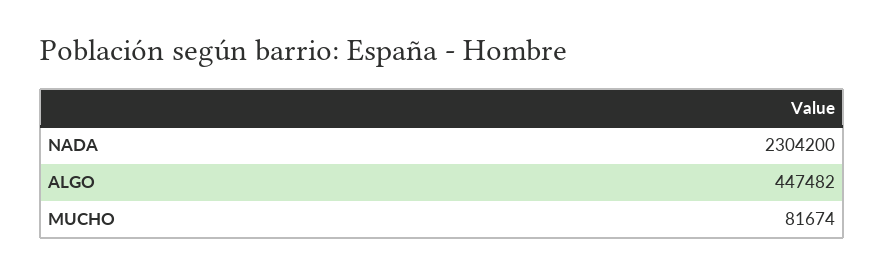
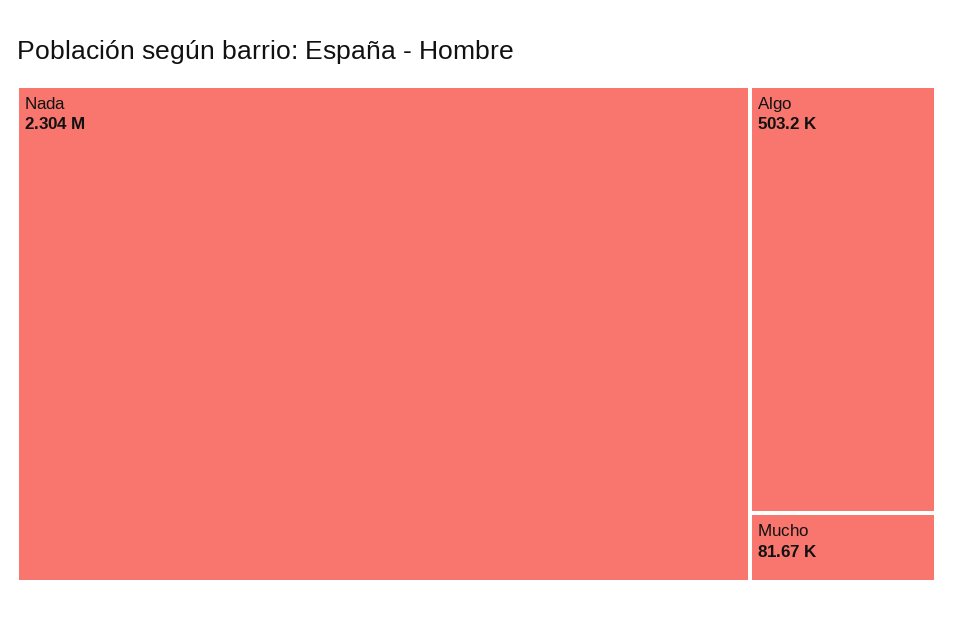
ALGO: 447482 -> 503200

